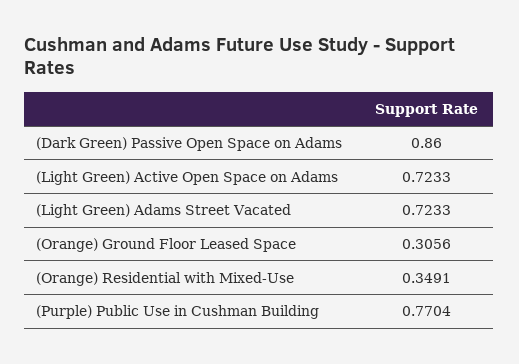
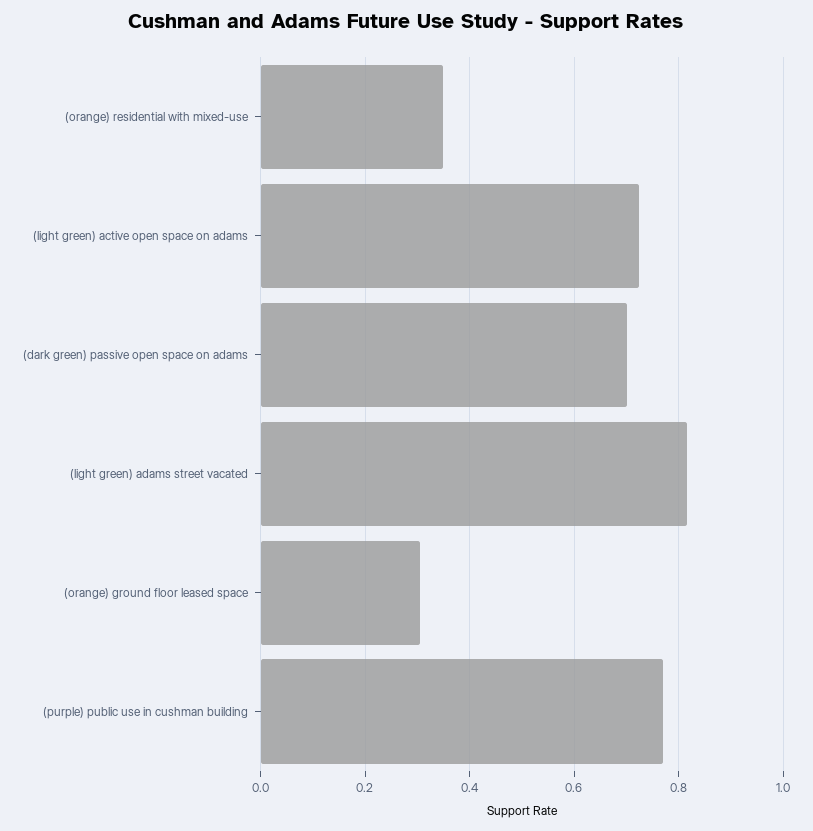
(Dark Green) Passive Open Space on Adams: 0.86 -> 0.7
(Light Green) Adams Street Vacated: 0.7233 -> 0.82

